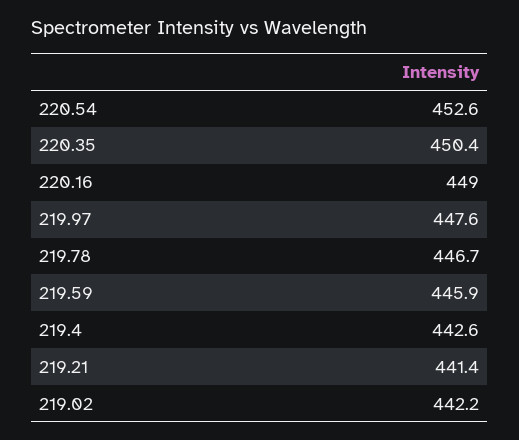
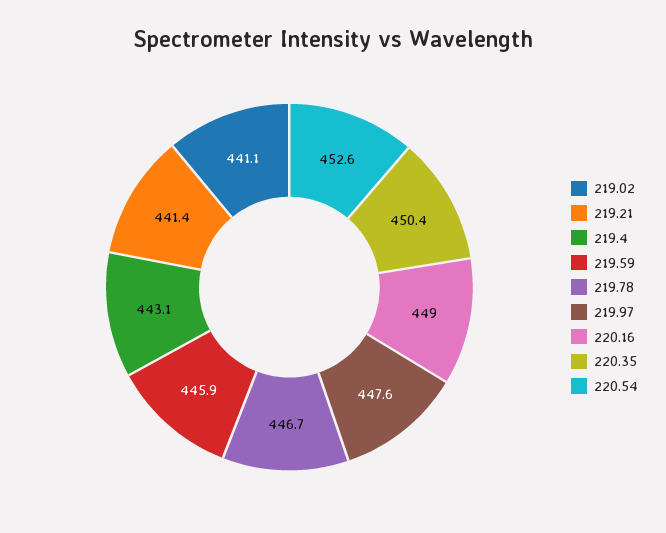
219.4: 442.6 -> 443.1
219.02: 442.2 -> 441.1

